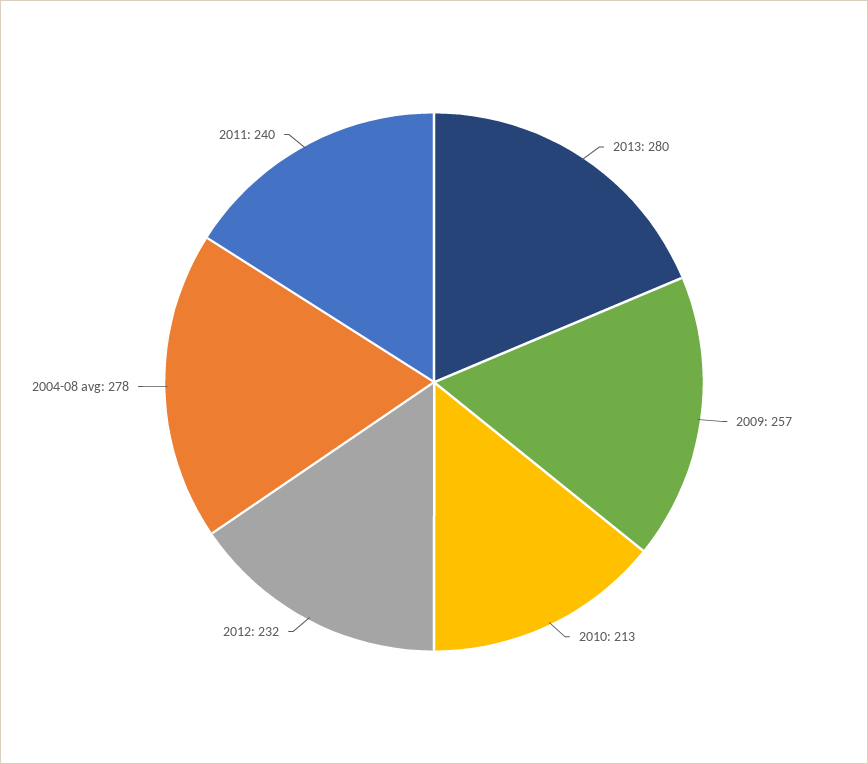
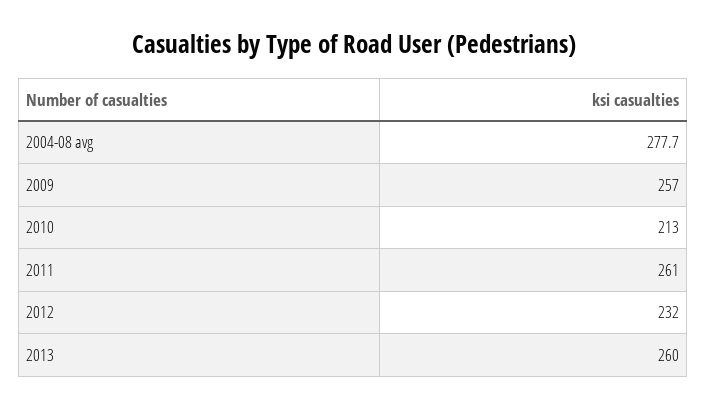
2013: 280 -> 260
2011: 240 -> 261

